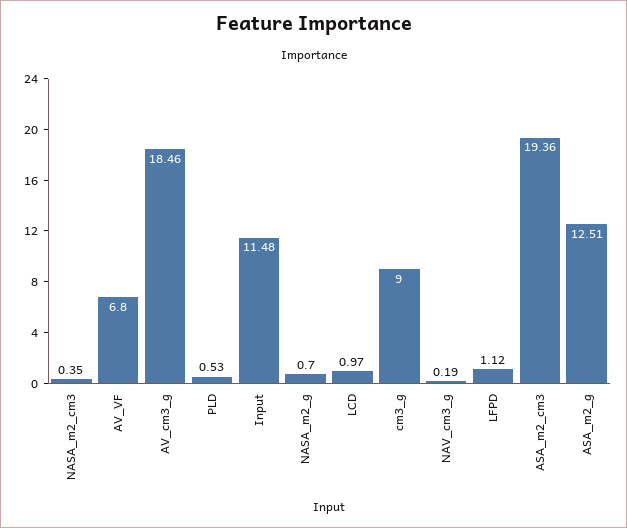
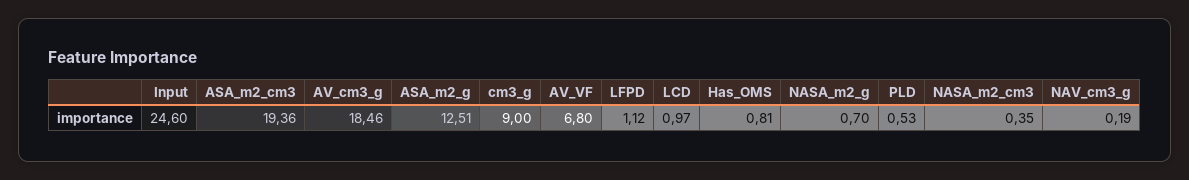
Input: 11.48 -> 24.6
Has_OMS: none -> 0.81

